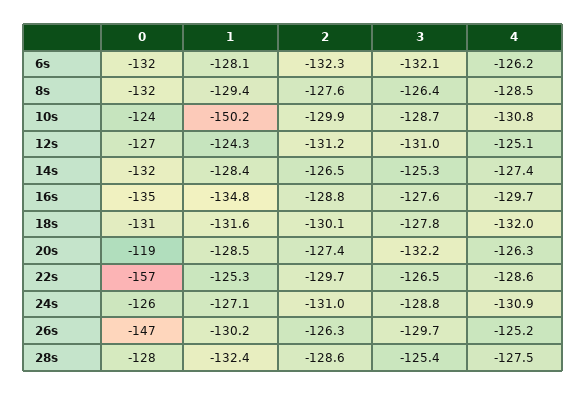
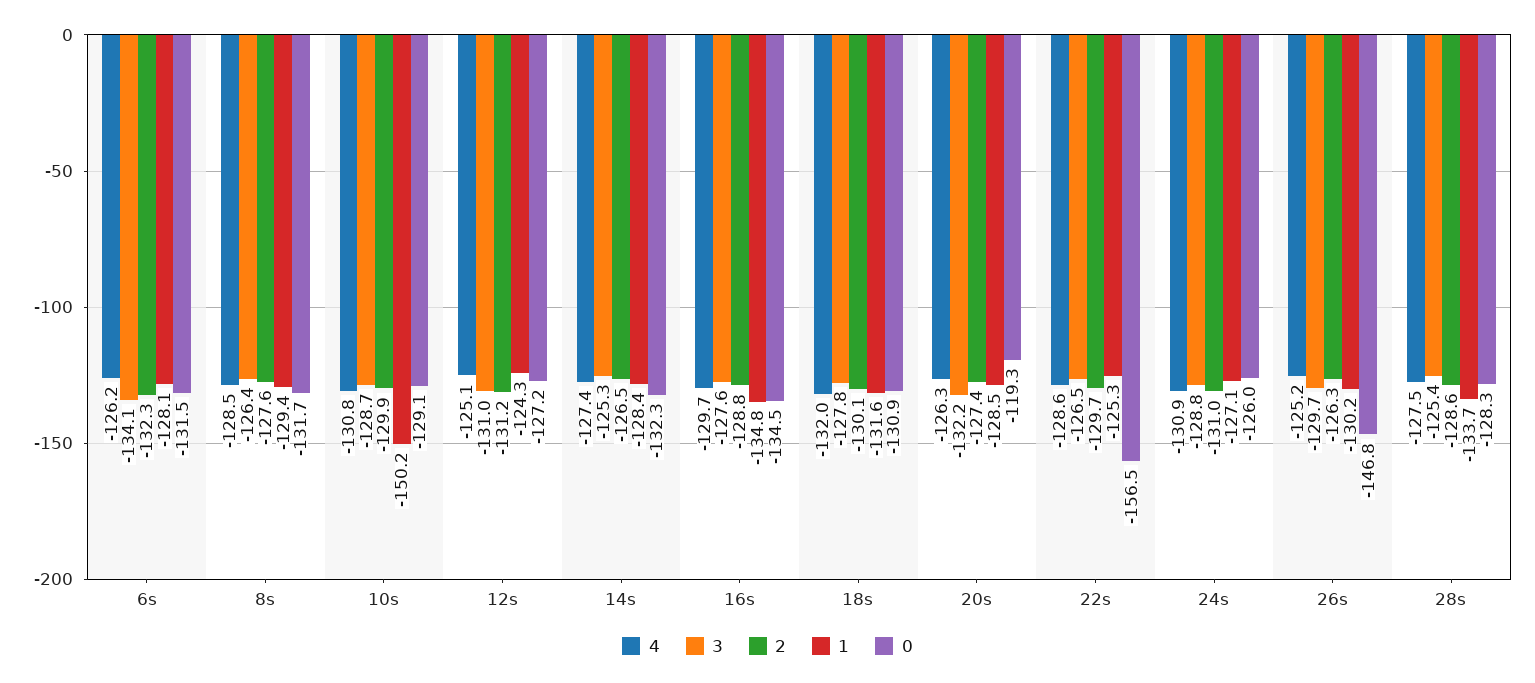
3, 6s: -132.1 -> -134.1
0, 10s: -124 -> -129.1
1, 28s: -132.4 -> -133.7

